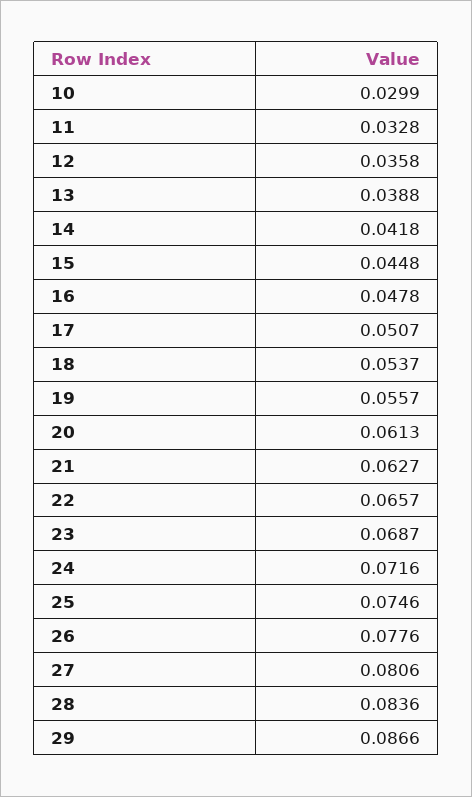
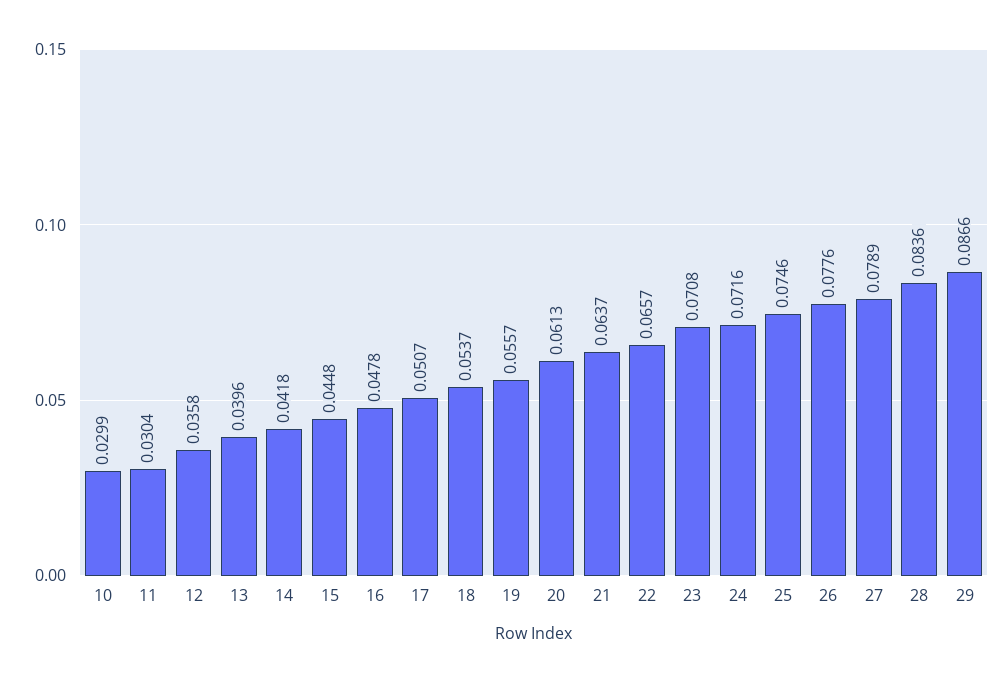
11: 0.0328 -> 0.0304
13: 0.0388 -> 0.0396
21: 0.0627 -> 0.0637
23: 0.0687 -> 0.0708
27: 0.0806 -> 0.0789

